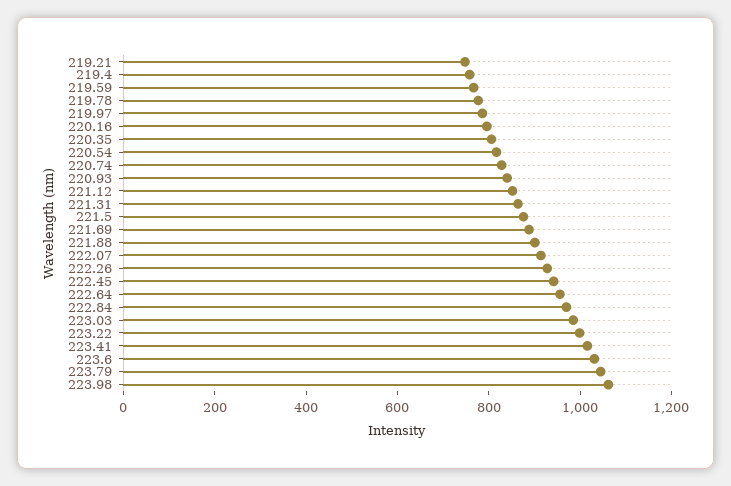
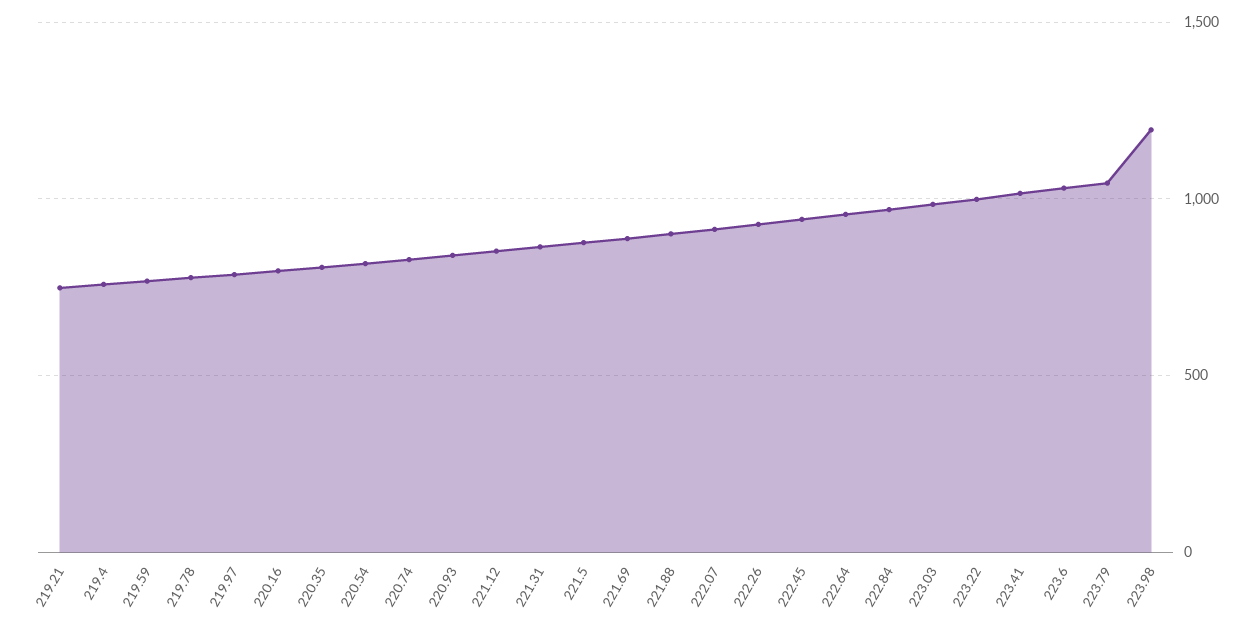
223.98: 1050 -> 1200

